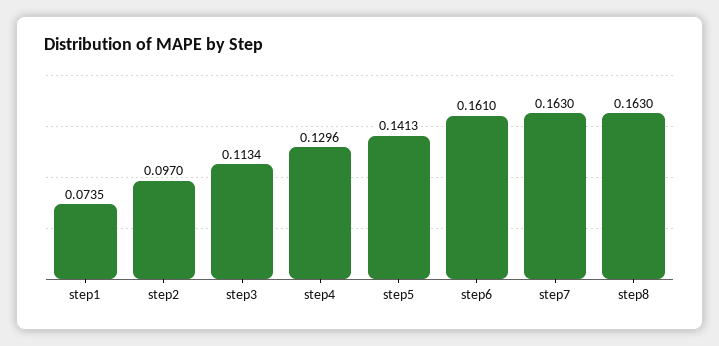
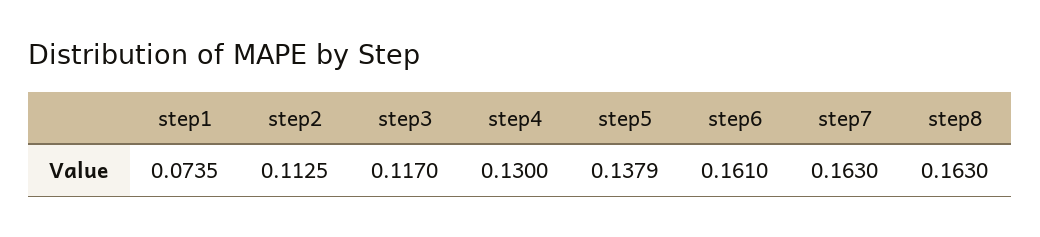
step2: 0.097 -> 0.1125
step3: 0.1134 -> 0.117
step4: 0.1296 -> 0.13
step5: 0.1413 -> 0.1379

